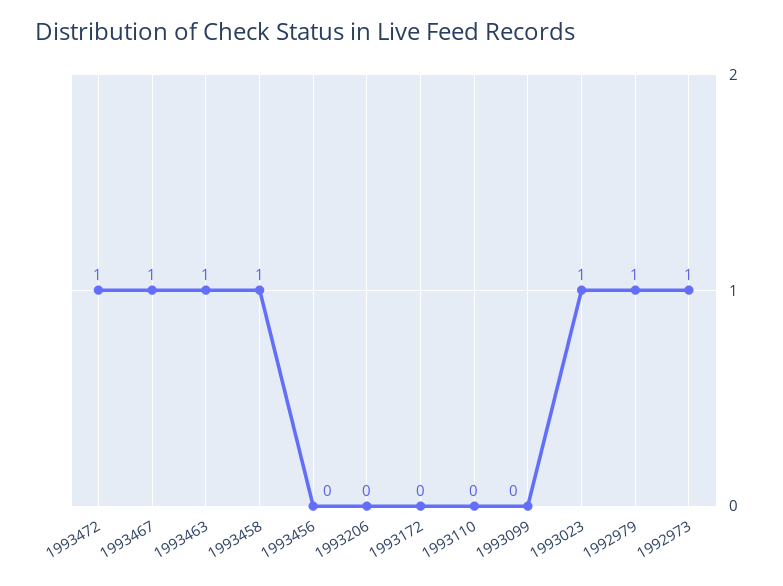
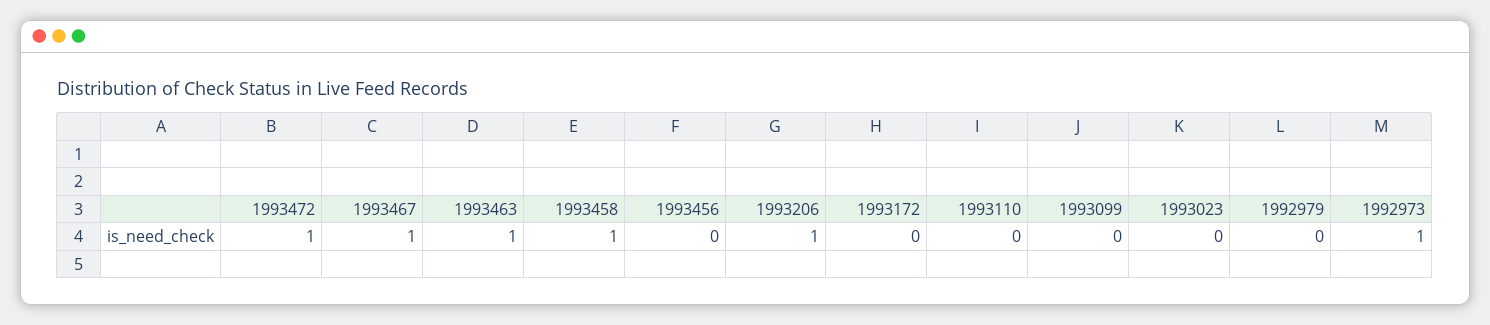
1993206: 0 -> 1
1993023: 1 -> 0
1992979: 1 -> 0

